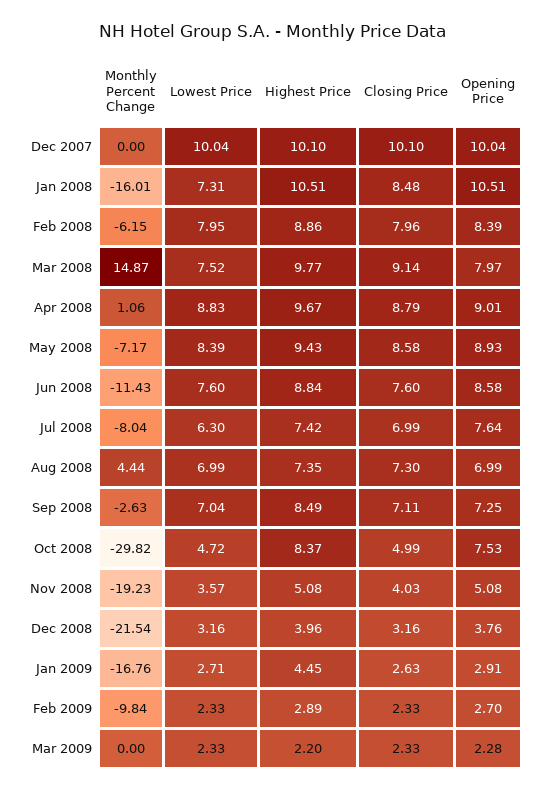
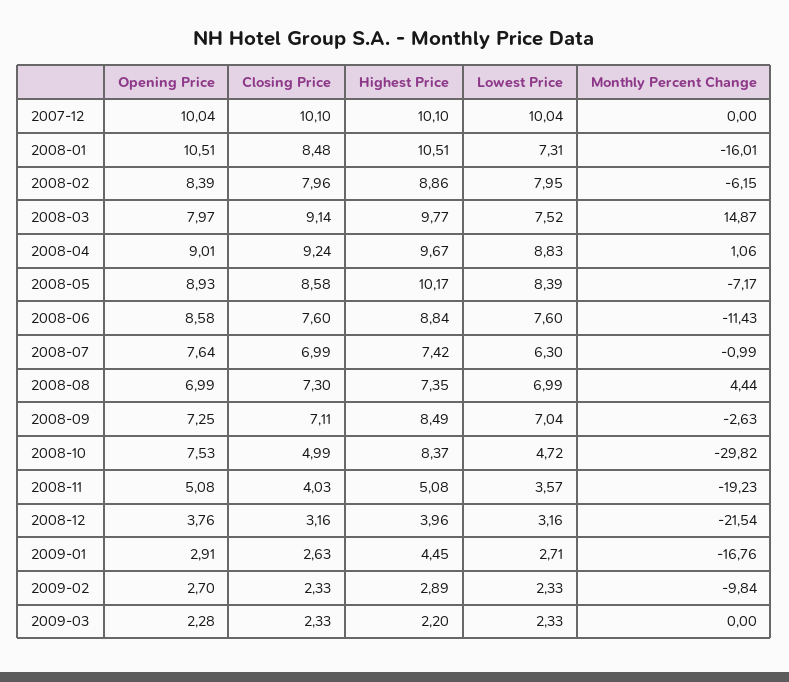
Closing Price, Apr 2008: 8.79 -> 9.24
Highest Price, May 2008: 9.43 -> 10.17
Monthly Percent Change, Jul 2008: -8.04 -> -0.99

